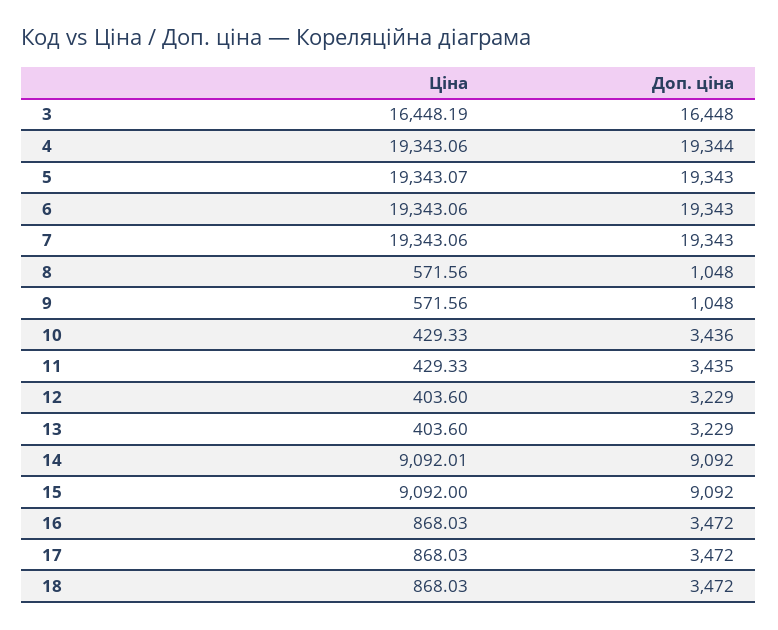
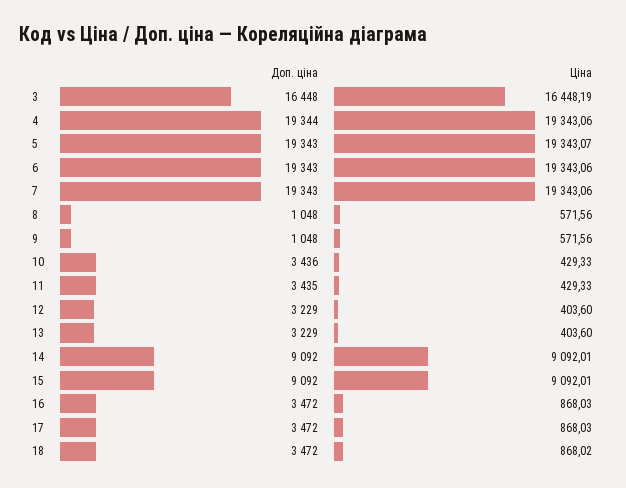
Ціна, 15: 9092 -> 9092.01
Ціна, 18: 868.03 -> 868.02

